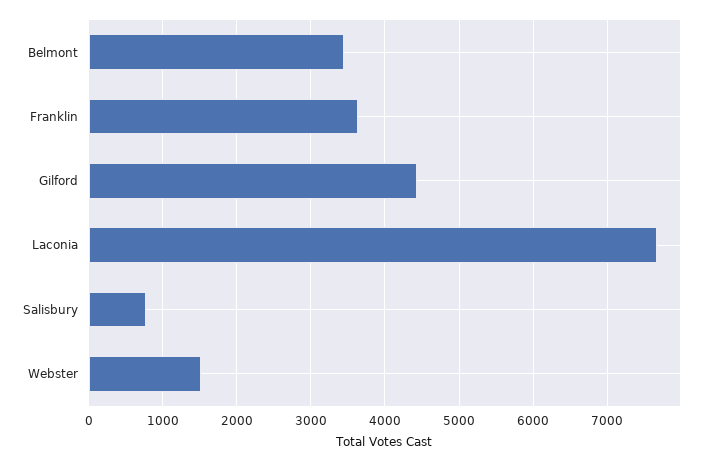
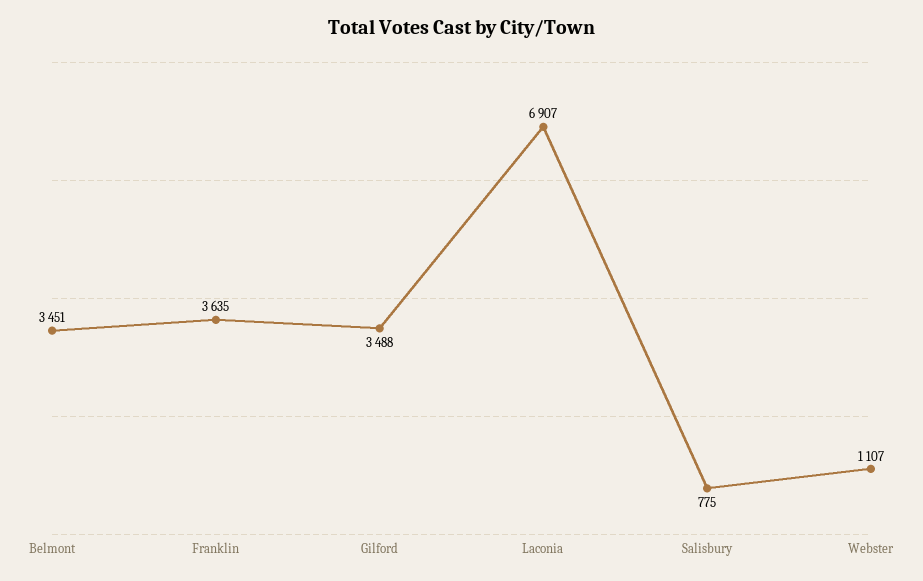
Gilford: 4400 -> 3488
Laconia: 7700 -> 6907
Webster: 1500 -> 1107

